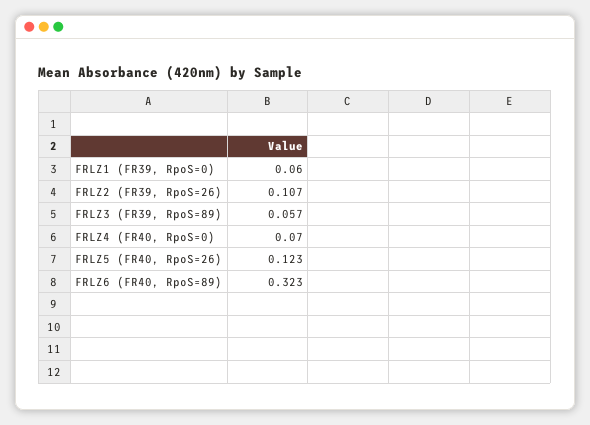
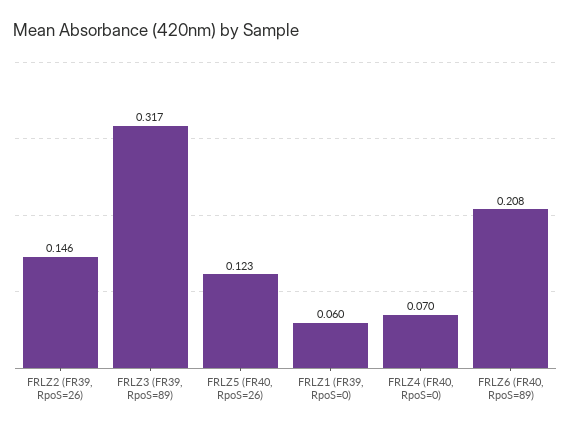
FRLZ2 (FR39, RpoS=26): 0.107 -> 0.146
FRLZ3 (FR39, RpoS=89): 0.057 -> 0.317
FRLZ6 (FR40, RpoS=89): 0.323 -> 0.208

